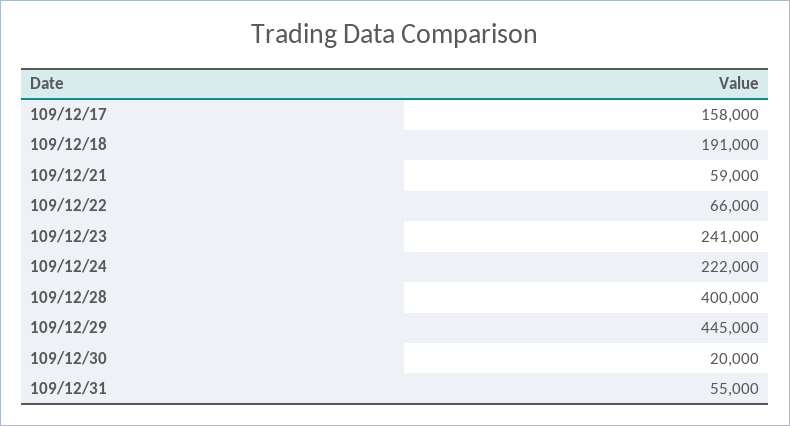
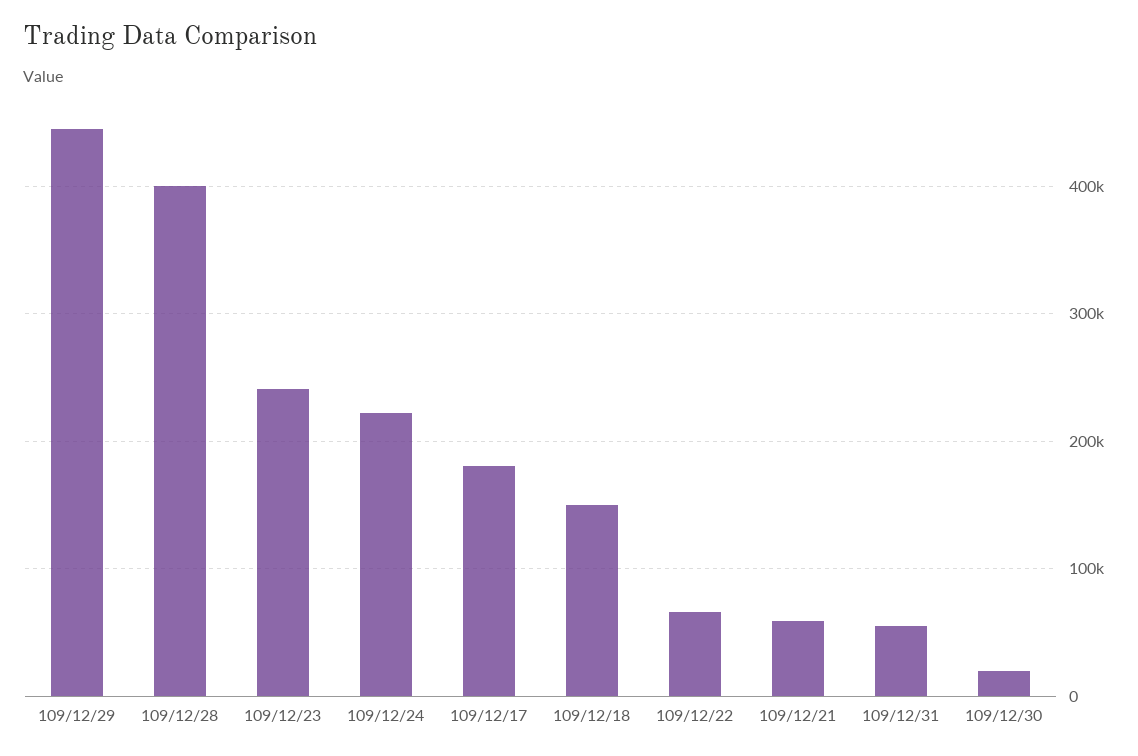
109/12/17: 158000 -> 180000
109/12/18: 191000 -> 150000

